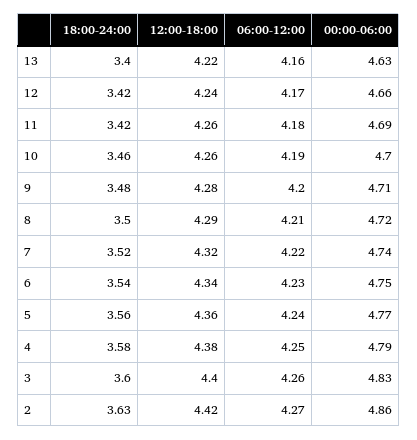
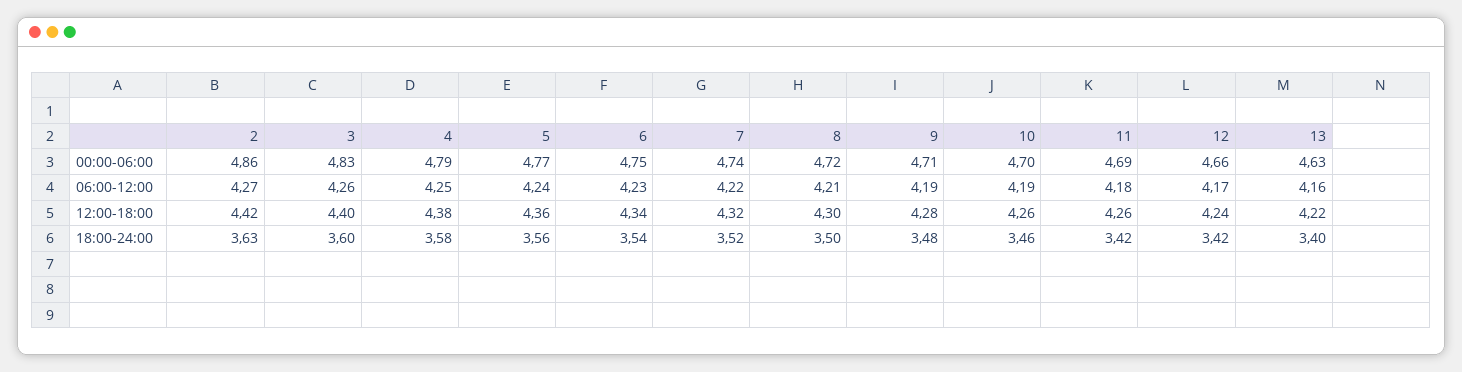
06:00-12:00, 9: 4.2 -> 4.19
12:00-18:00, 8: 4.29 -> 4.3

